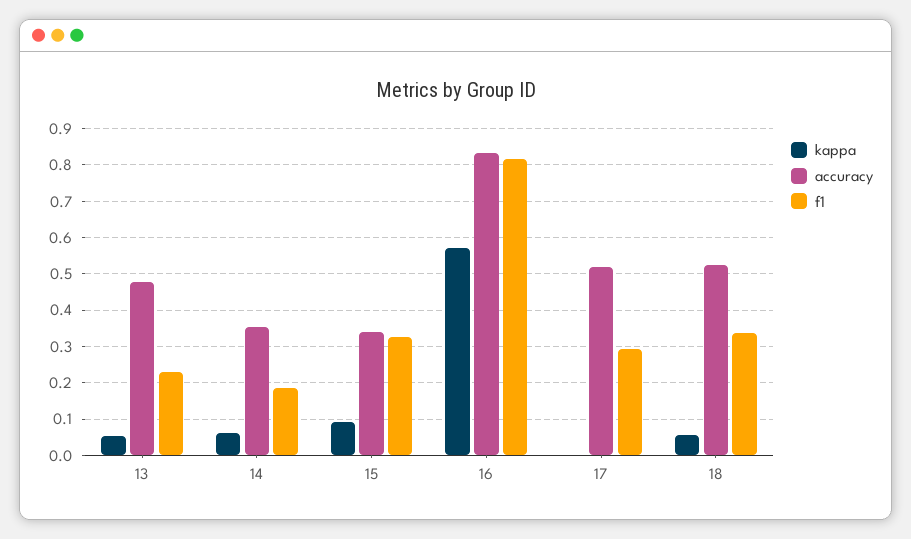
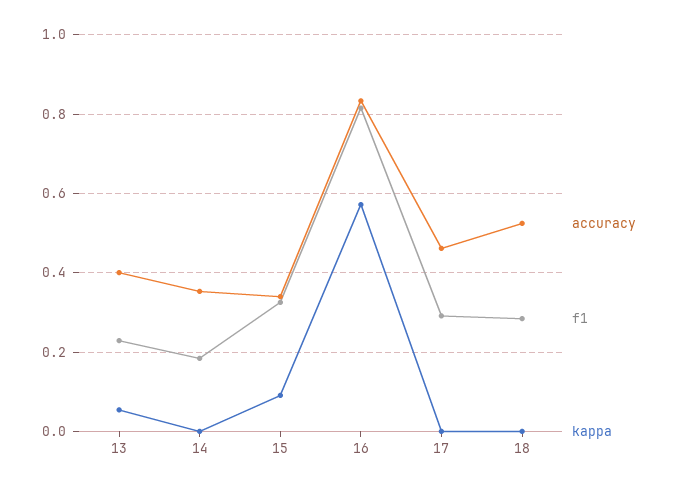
accuracy, 13: 0.48 -> 0.4
kappa, 14: 0.06 -> 0
accuracy, 17: 0.52 -> 0.46
kappa, 18: 0.06 -> 0
f1, 18: 0.34 -> 0.28

